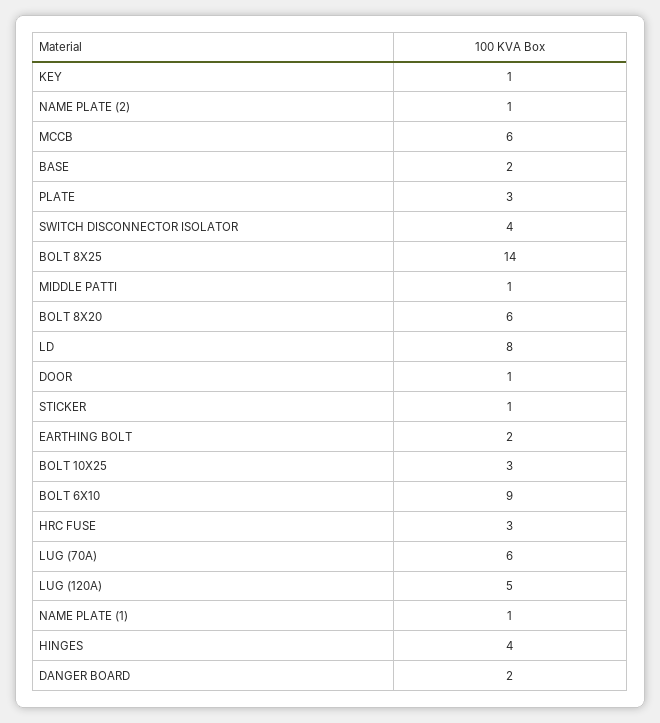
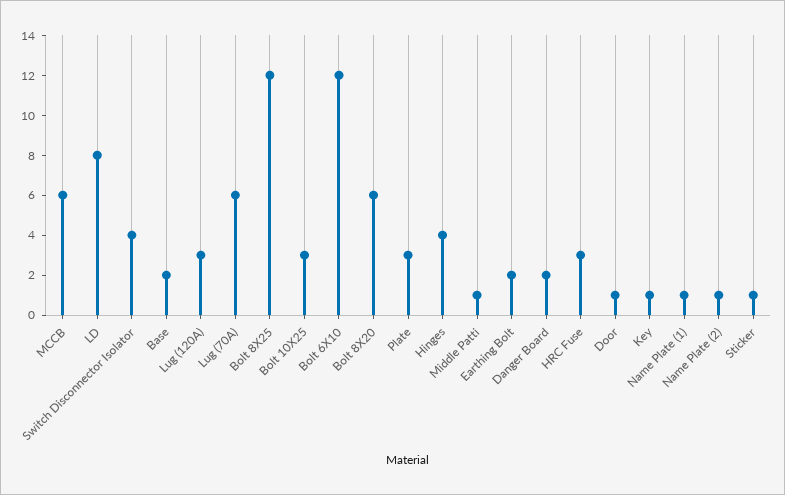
BOLT 8X25: 14 -> 12
BOLT 6X10: 9 -> 12
LUG (120A): 5 -> 3

